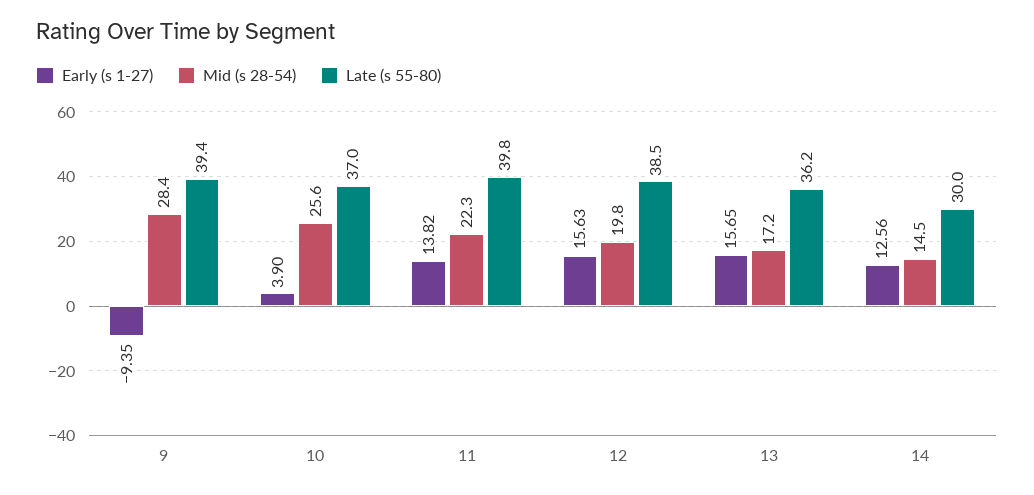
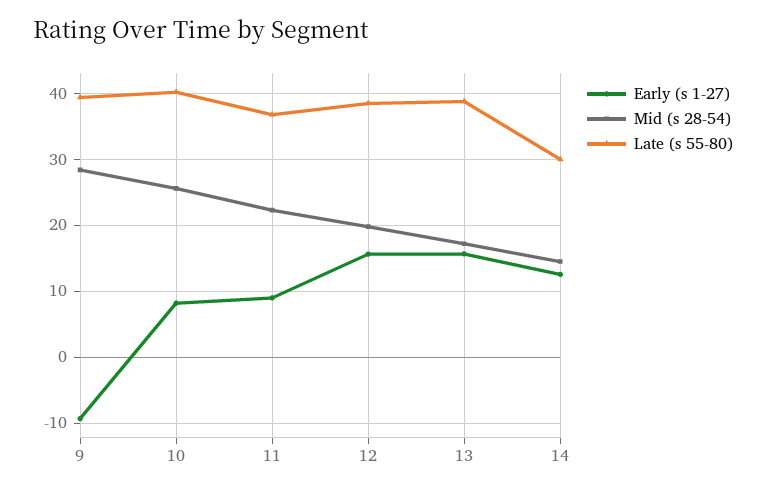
Early (s 1-27), 10: 3.9 -> 8
Late (s 55-80), 10: 37 -> 40
Early (s 1-27), 11: 13.82 -> 9
Late (s 55-80), 11: 39.8 -> 37
Late (s 55-80), 13: 36.2 -> 39

